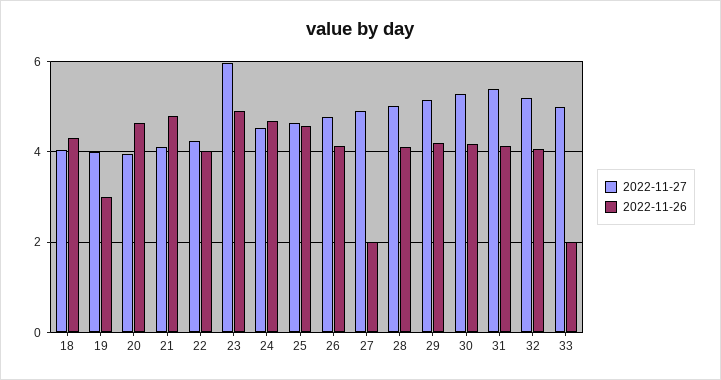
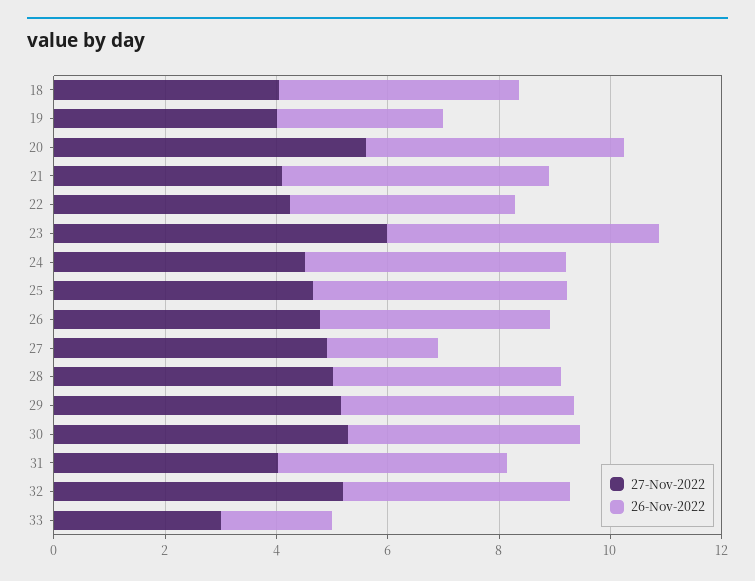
2022-11-27, 20: 4 -> 5.5
2022-11-27, 31: 5.4 -> 4
2022-11-27, 33: 5 -> 3

